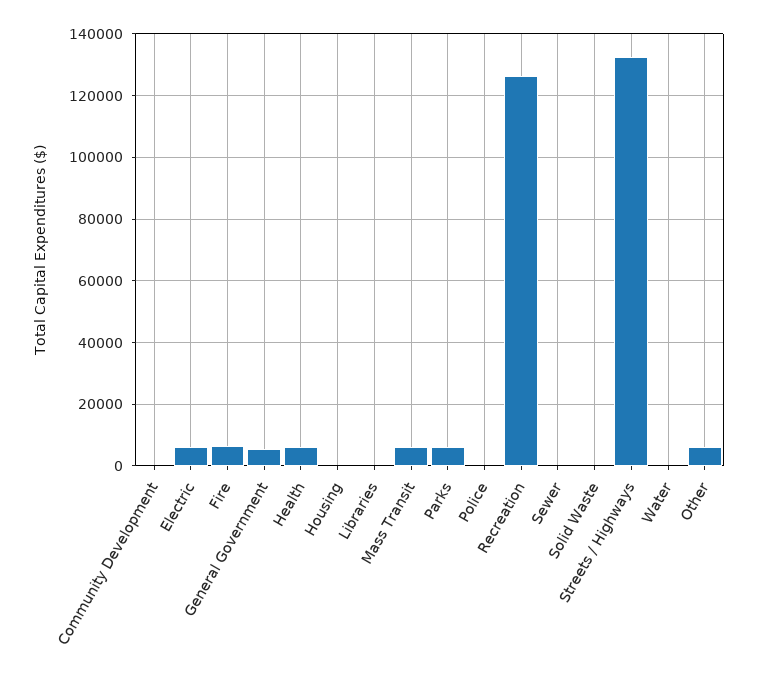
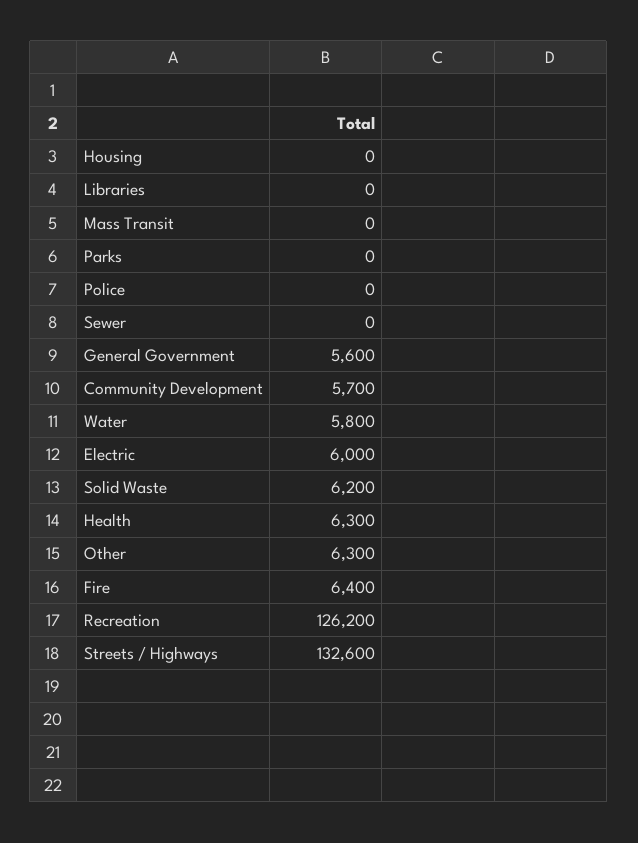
Community Development: 0 -> 5700
Mass Transit: 6000 -> 0
Parks: 6000 -> 0
Solid Waste: 0 -> 6200
Water: 0 -> 5800

